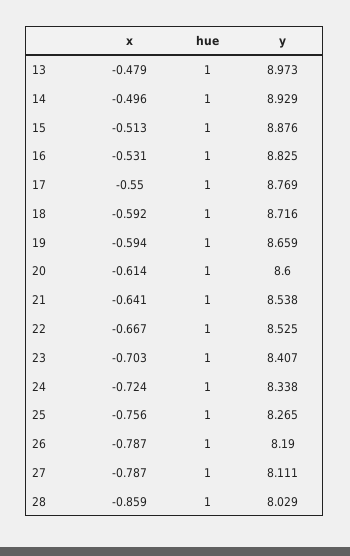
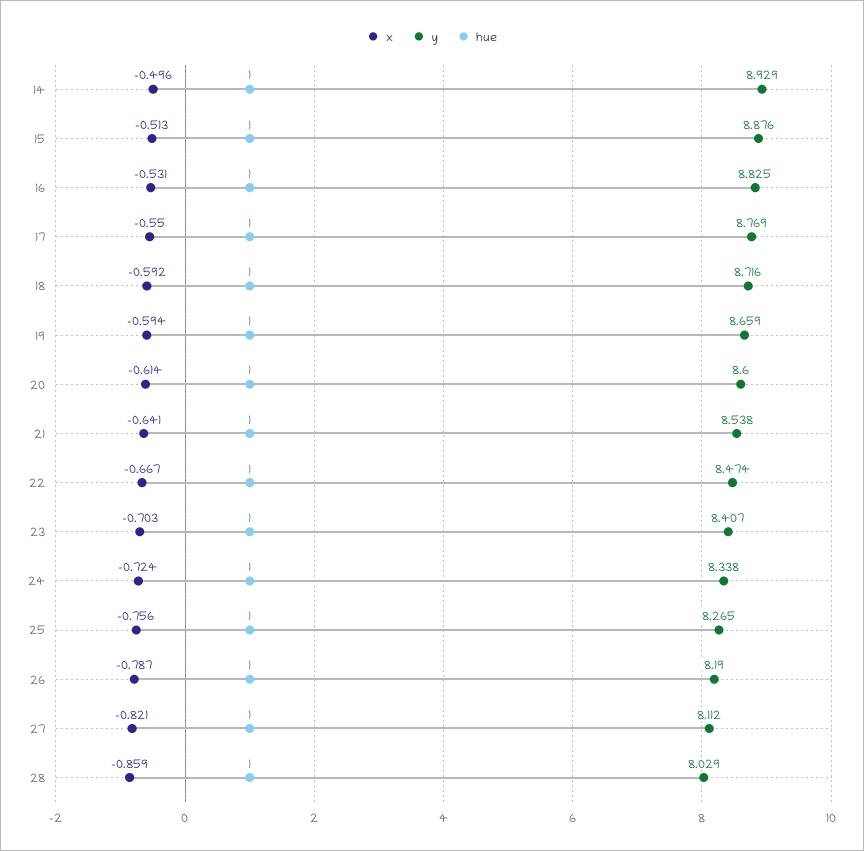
x, 13: -0.479 -> none
hue, 13: 1 -> none
y, 13: 8.973 -> none
y, 22: 8.525 -> 8.474
x, 27: -0.787 -> -0.821
y, 27: 8.111 -> 8.112

